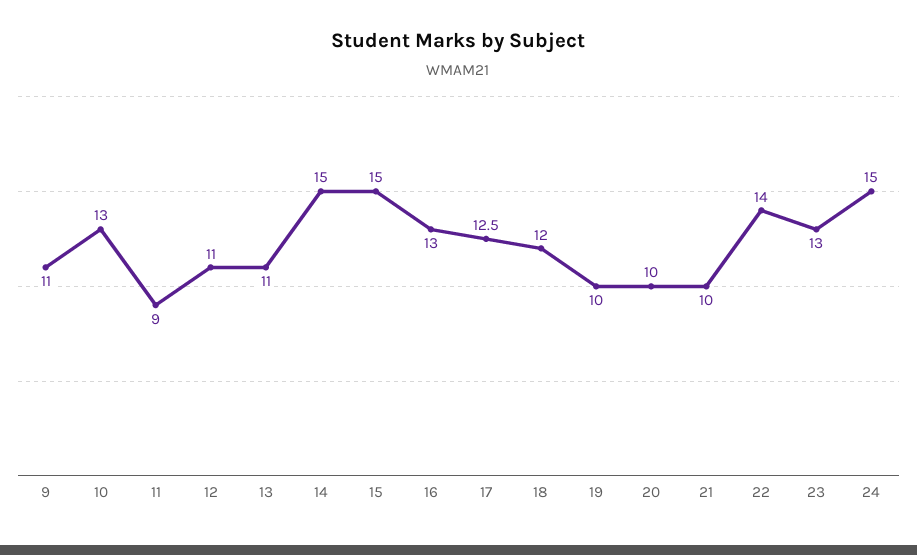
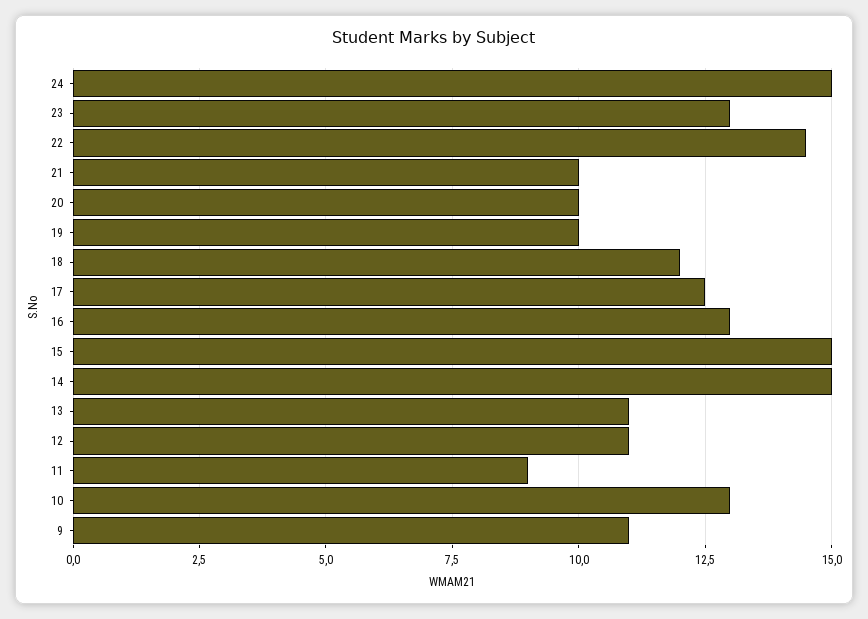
22: 14 -> 14.5

